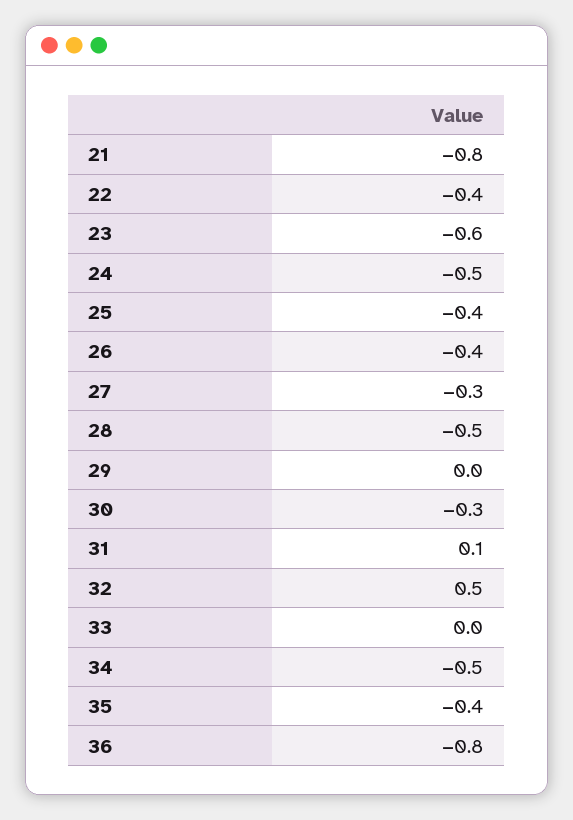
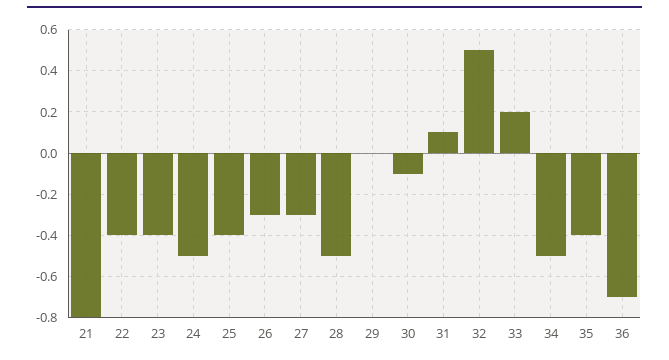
23: -0.6 -> -0.4
26: -0.4 -> -0.3
30: -0.3 -> -0.1
33: 0 -> 0.2
36: -0.8 -> -0.7

